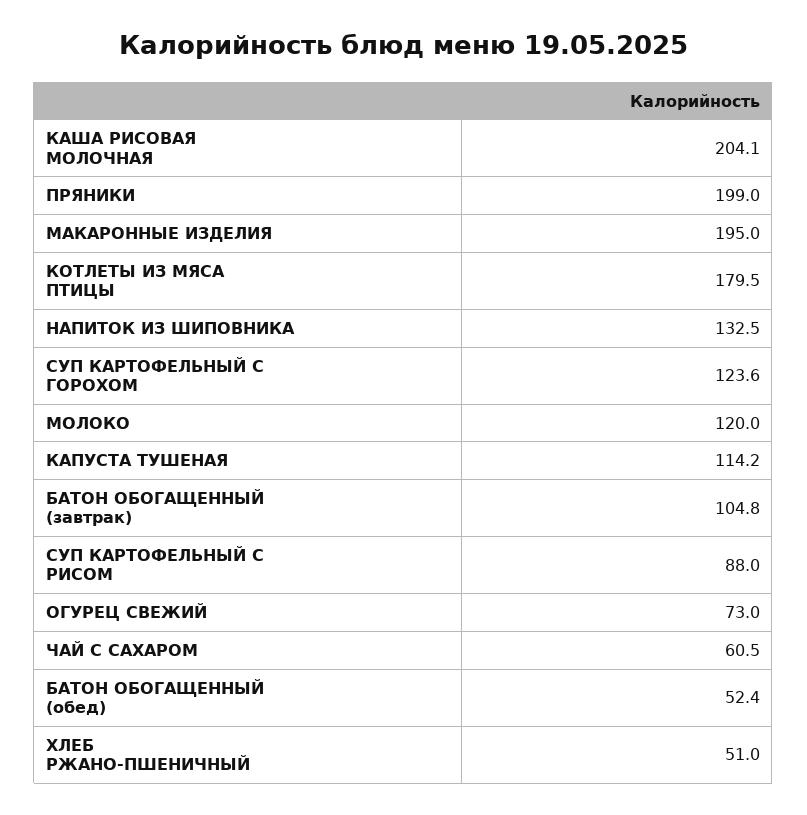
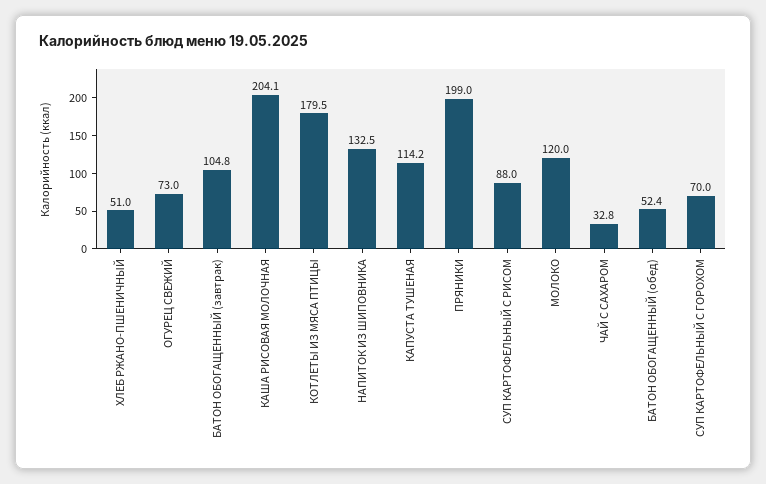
МАКАРОННЫЕ ИЗДЕЛИЯ: 195 -> none
СУП КАРТОФЕЛЬНЫЙ С ГОРОХОМ: 123.6 -> 70
ЧАЙ С САХАРОМ: 60.5 -> 32.8

